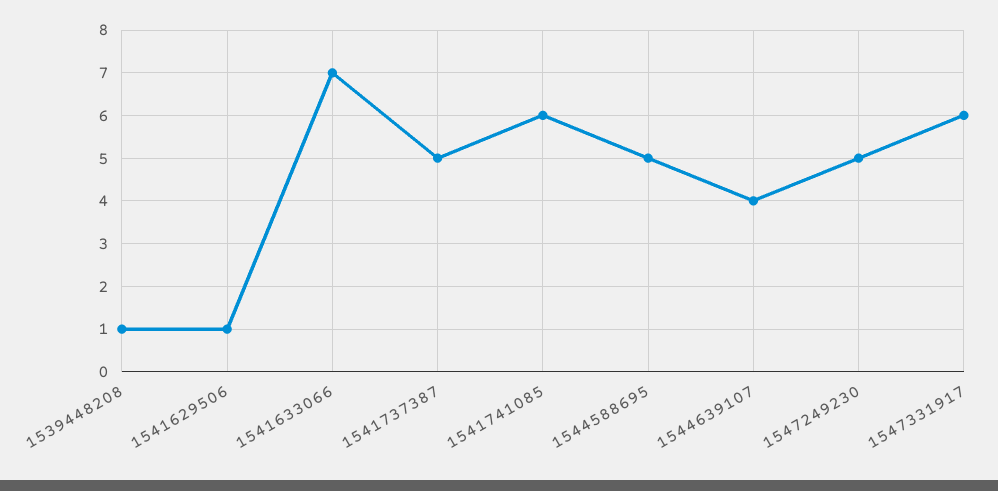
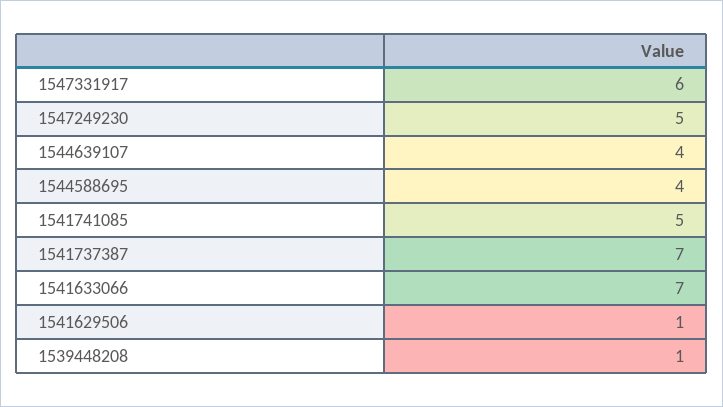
1541737387: 5 -> 7
1541741085: 6 -> 5
1544588695: 5 -> 4

